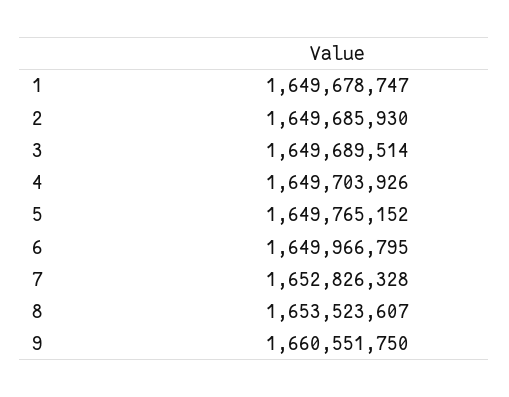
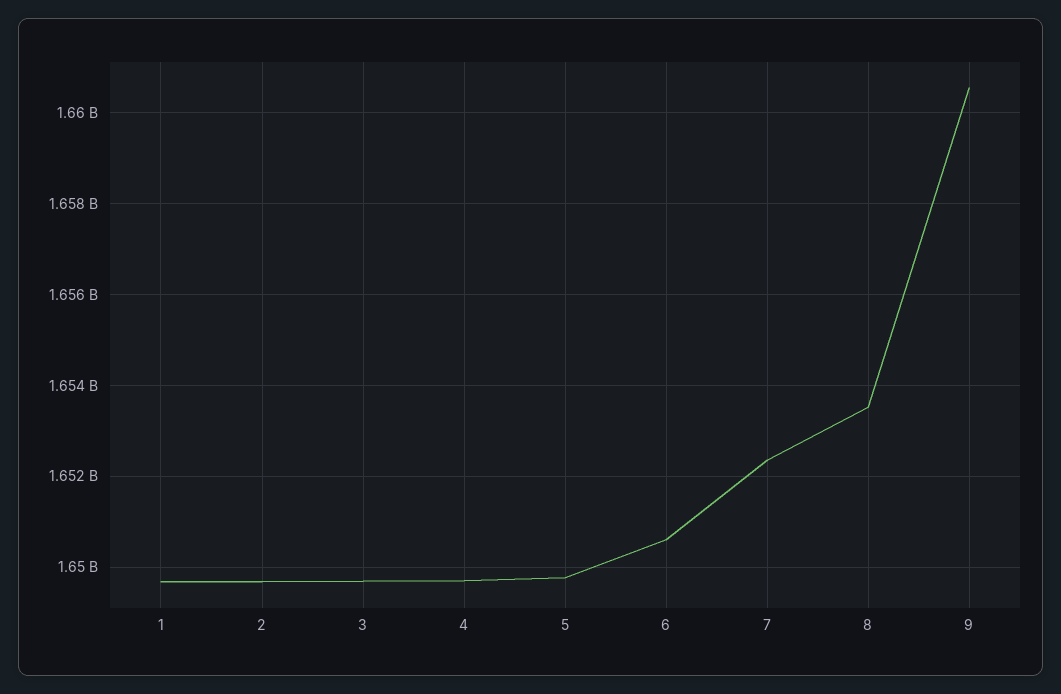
6: 1649966795 -> 1650600000
7: 1652826328 -> 1652400000

